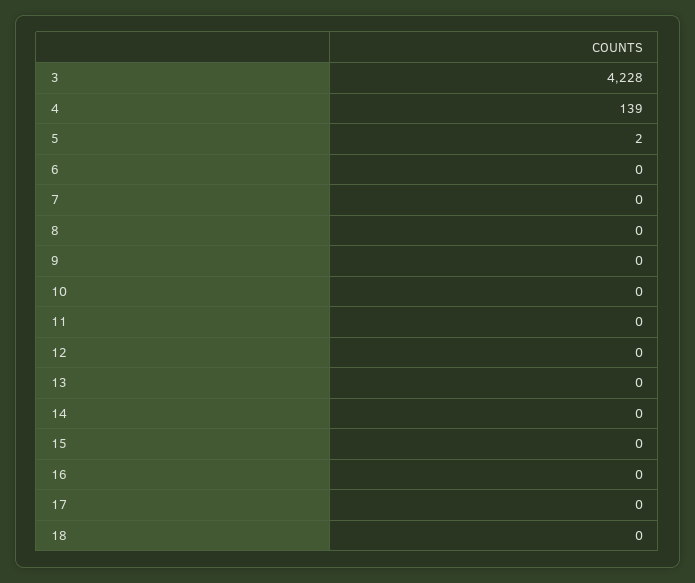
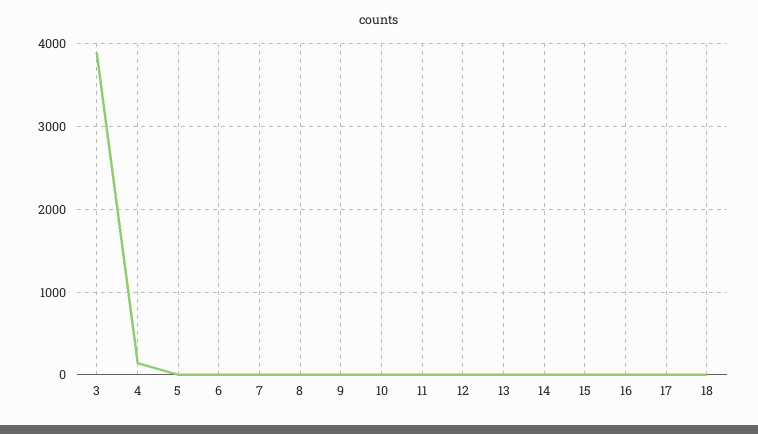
3: 4228 -> 3900

